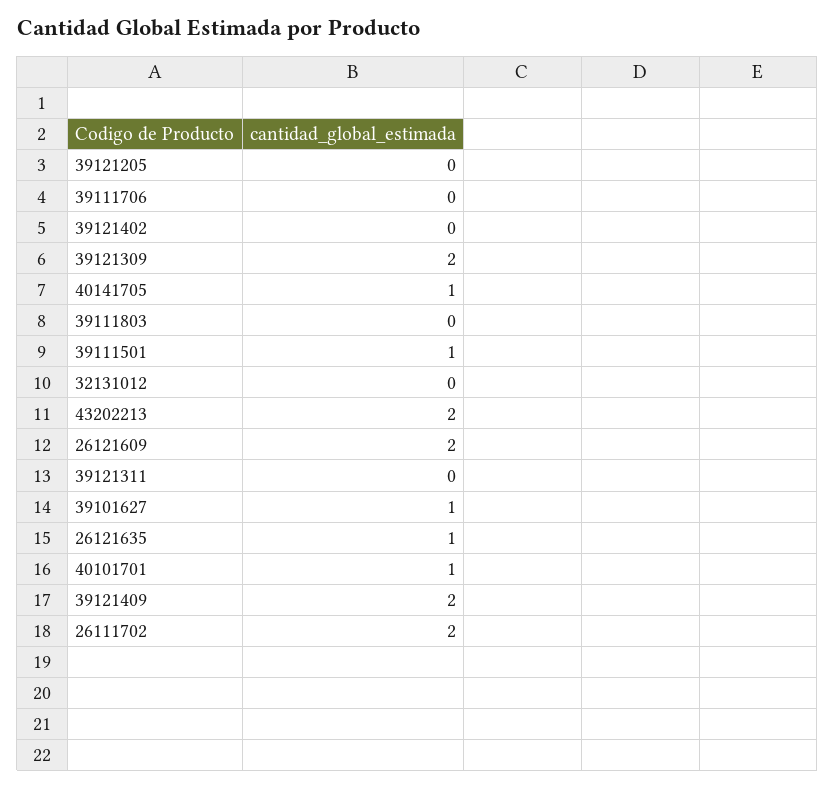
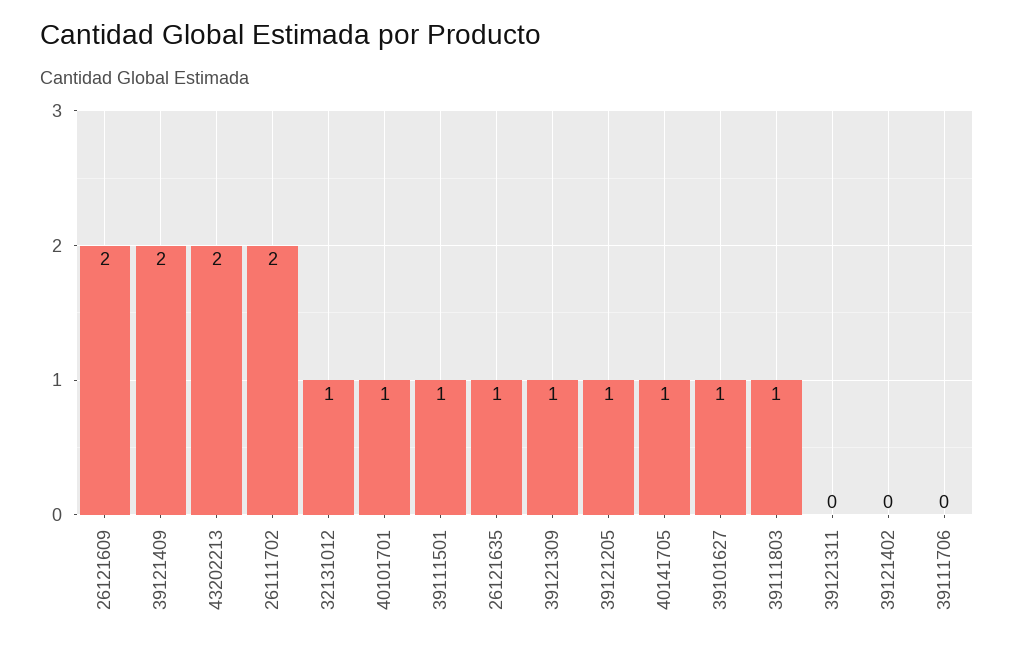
39121205: 0 -> 1
39121309: 2 -> 1
39111803: 0 -> 1
32131012: 0 -> 1

